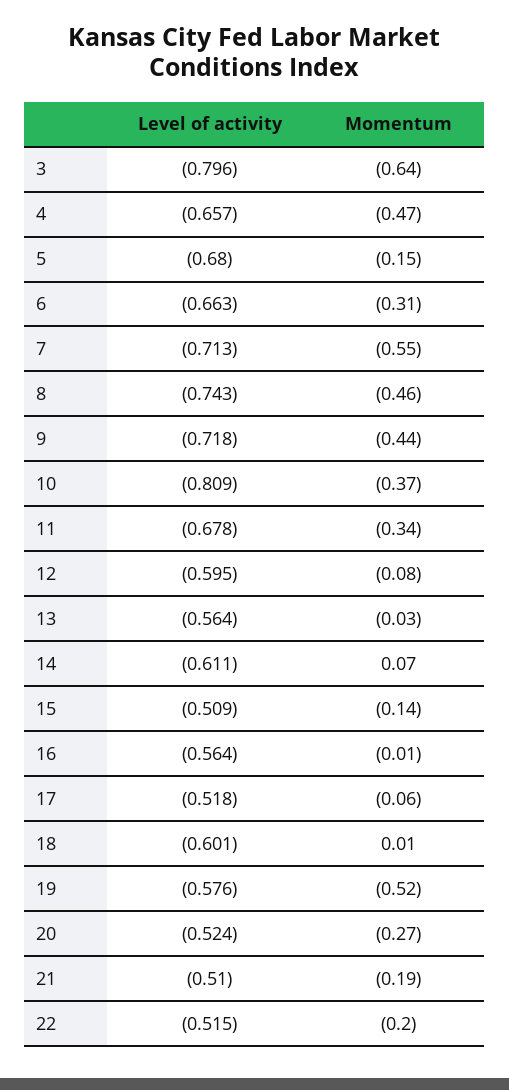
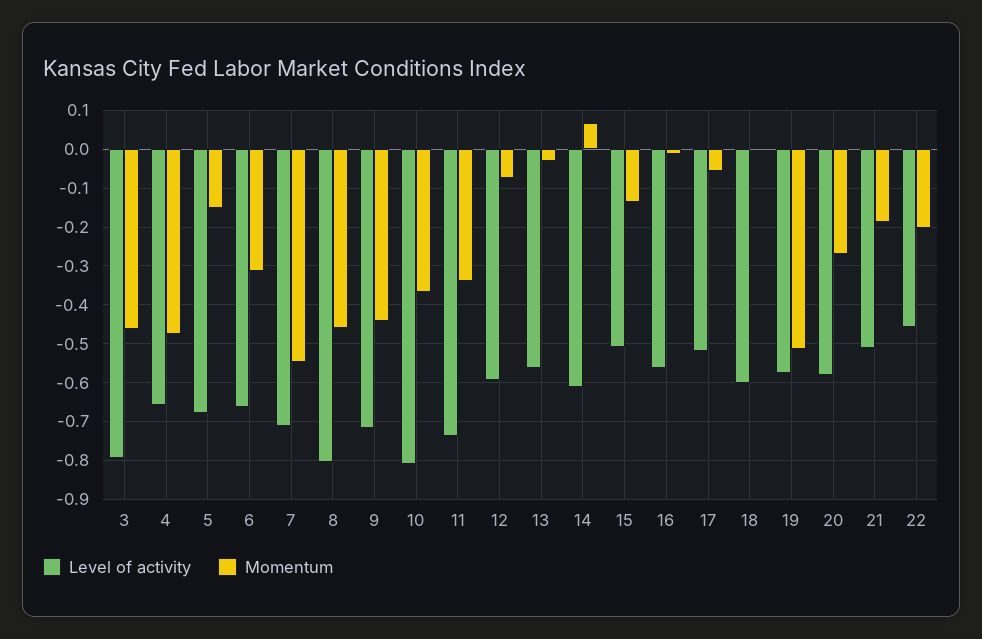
Momentum, 3: -0.64 -> -0.46
Level of activity, 8: -0.743 -> -0.8
Level of activity, 11: -0.678 -> -0.74
Level of activity, 20: -0.524 -> -0.58
Level of activity, 22: -0.515 -> -0.46

